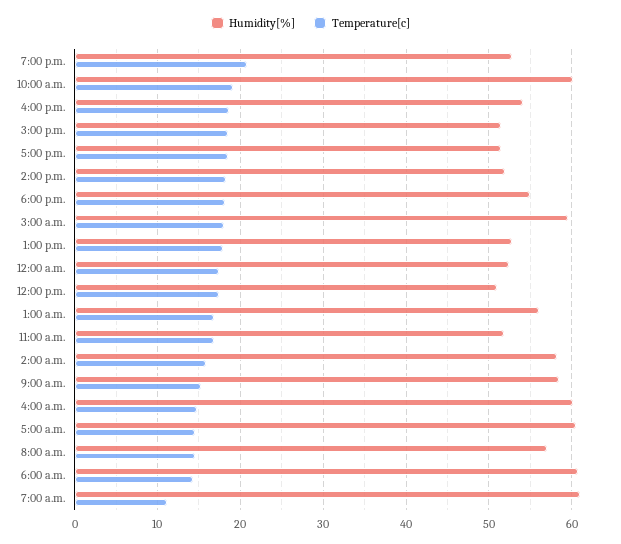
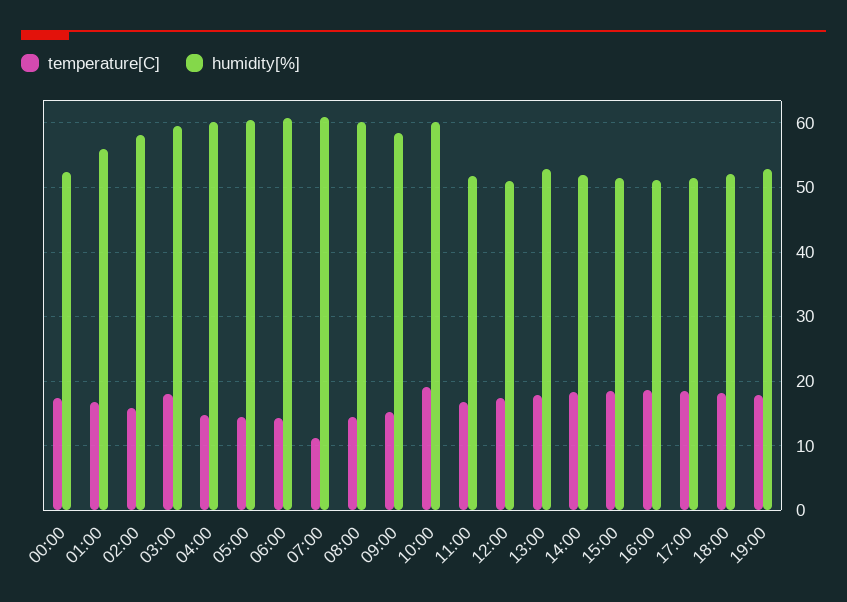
Temperature[c], 7:00 p.m.: 21 -> 18
Humidity[%], 4:00 p.m.: 54 -> 51
Humidity[%], 6:00 p.m.: 55 -> 52
Humidity[%], 8:00 a.m.: 57 -> 60

